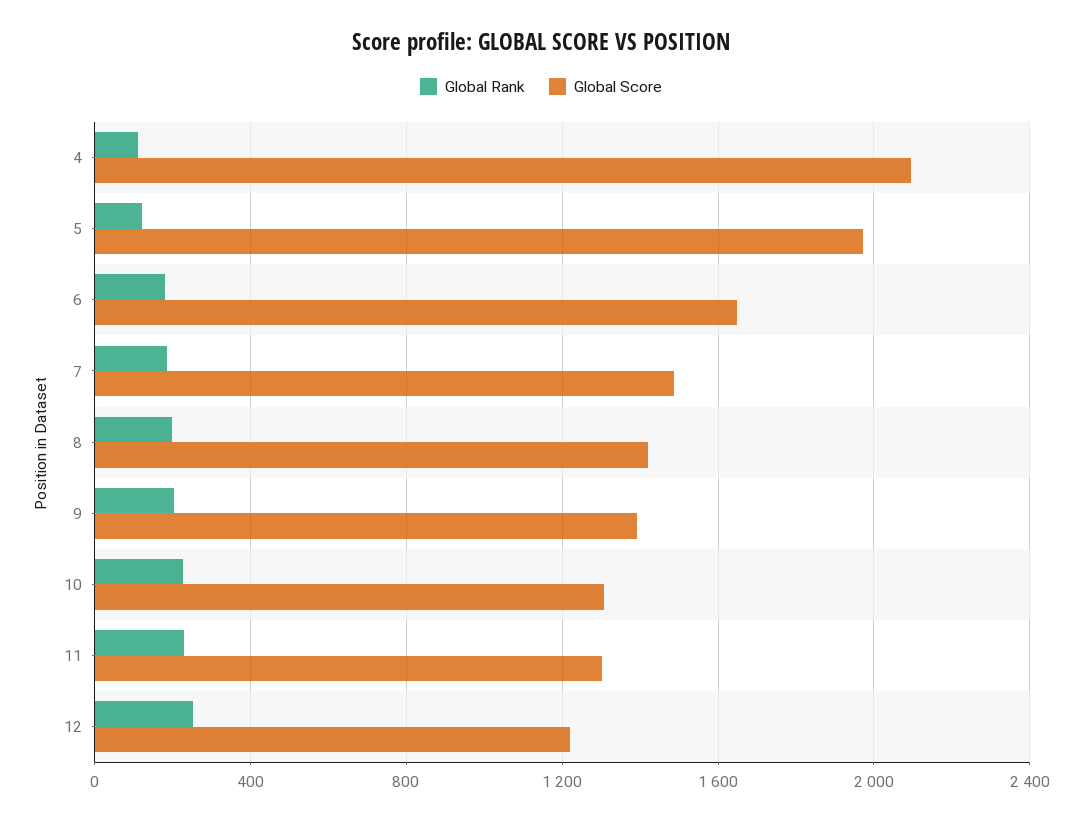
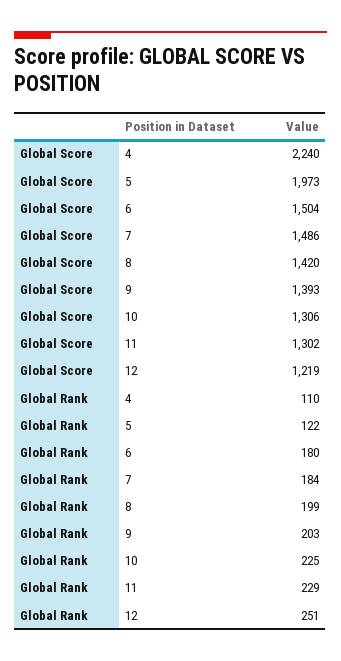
Global Score, 4: 2100 -> 2240
Global Score, 6: 1650 -> 1504

